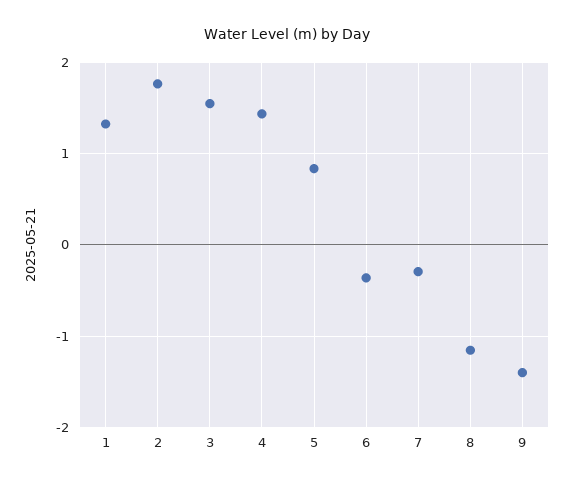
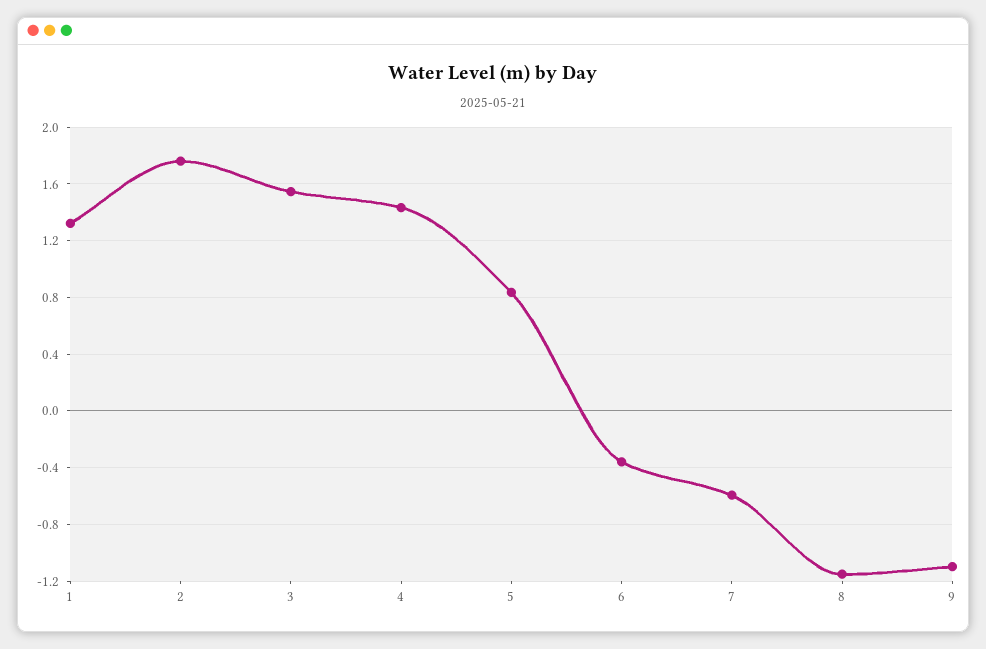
7: -0.3 -> -0.6
9: -1.4 -> -1.1

